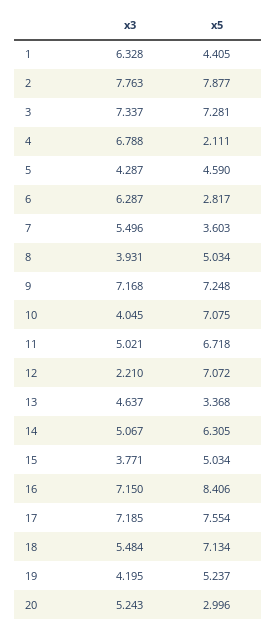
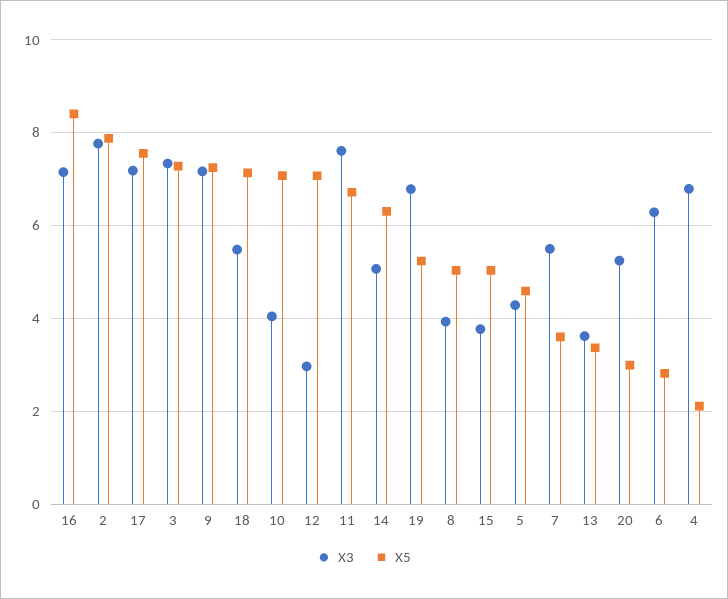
x3, 1: 6.328 -> none
x5, 1: 4.405 -> none
x3, 11: 5.021 -> 7.6
x3, 12: 2.21 -> 3
x3, 13: 4.637 -> 3.6
x3, 19: 4.195 -> 6.8

